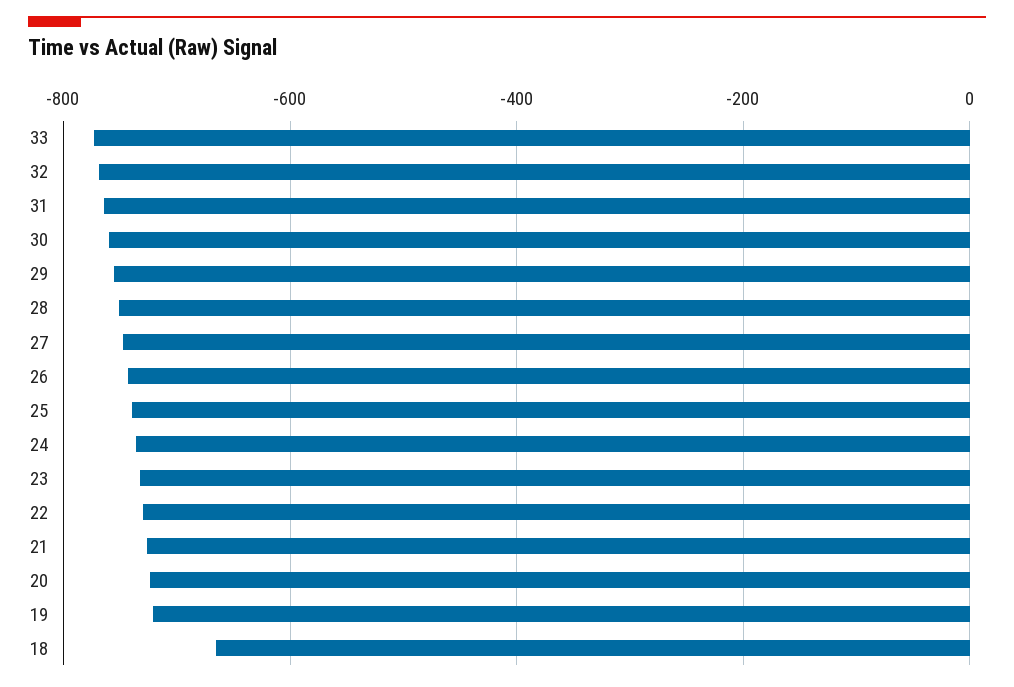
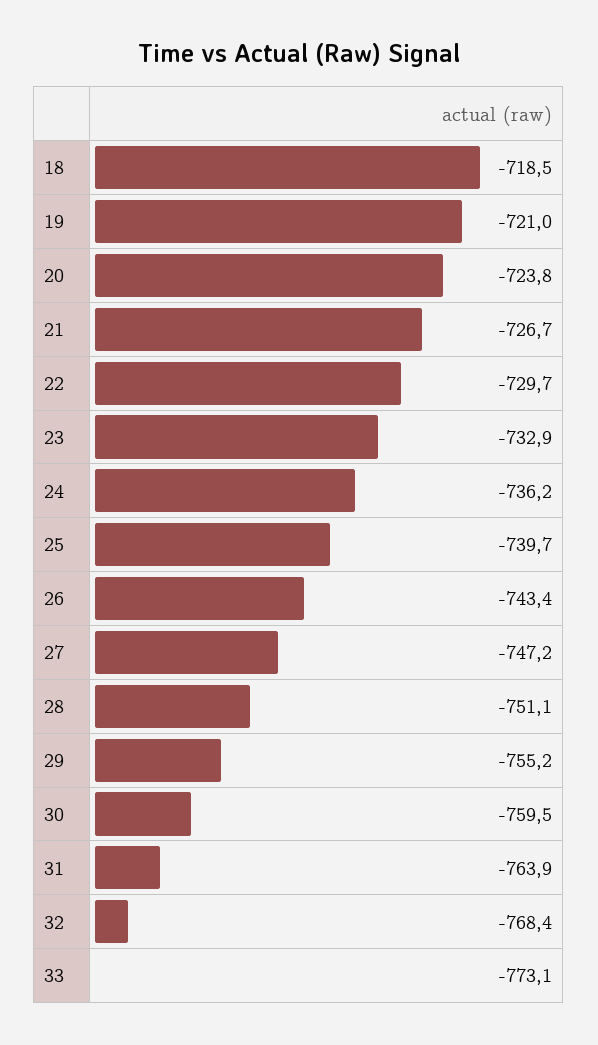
18: -660 -> -718.5

